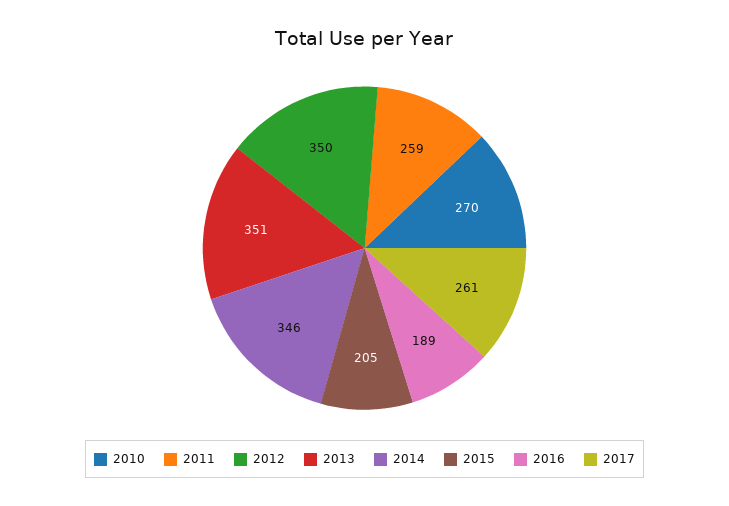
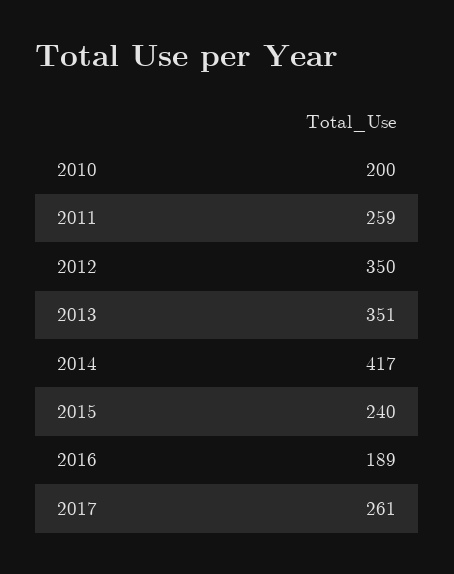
2010: 270 -> 200
2014: 346 -> 417
2015: 205 -> 240

